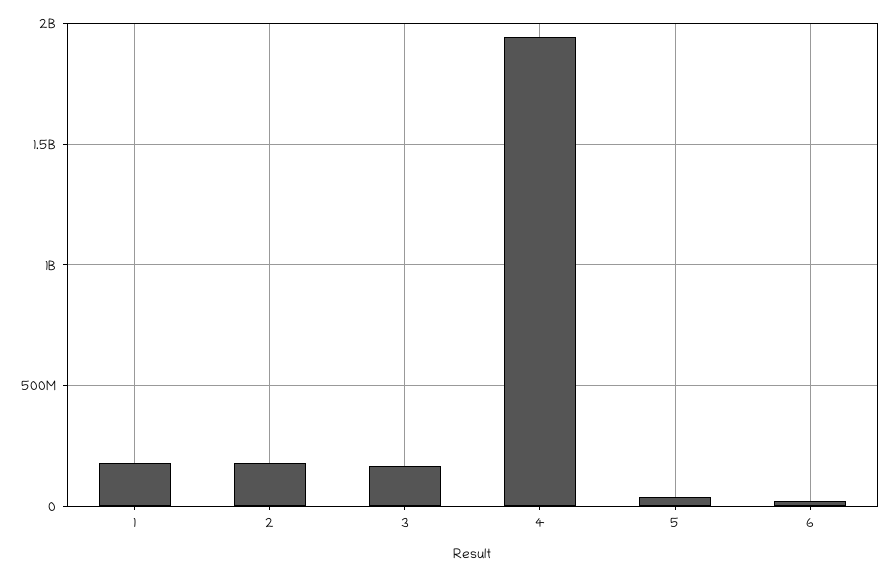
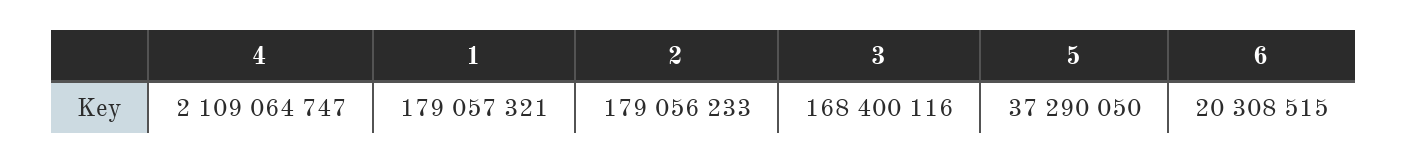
4: 1950000000 -> 2109064747

